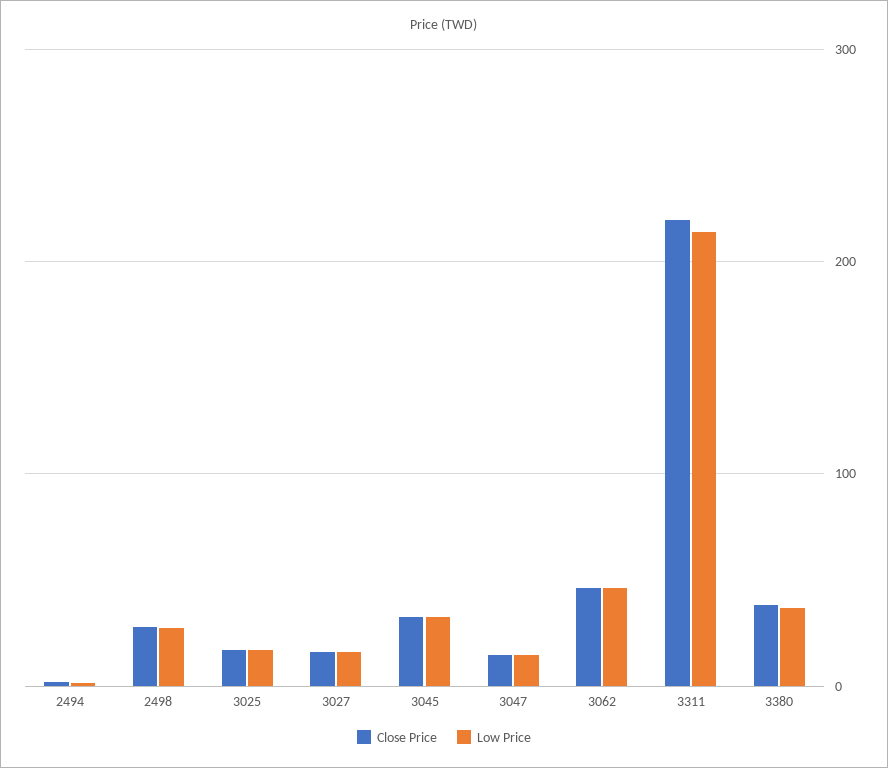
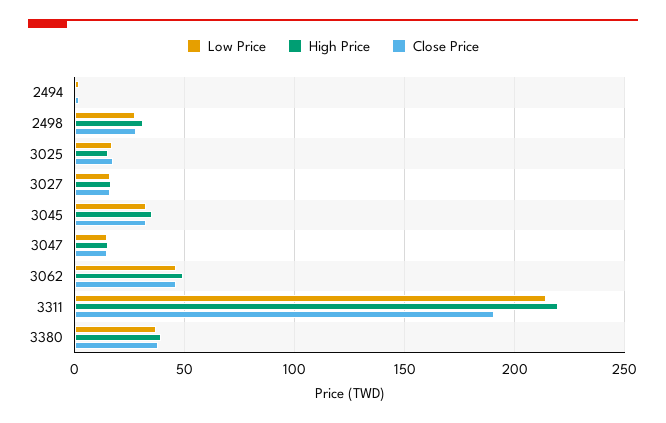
Close Price, 3311: 220 -> 190
High Price, 2494: none -> 0
High Price, 2498: none -> 30
High Price, 3025: none -> 15
High Price, 3027: none -> 15
High Price, 3045: none -> 35
High Price, 3047: none -> 15
High Price, 3062: none -> 50
High Price, 3311: none -> 220
High Price, 3380: none -> 40

